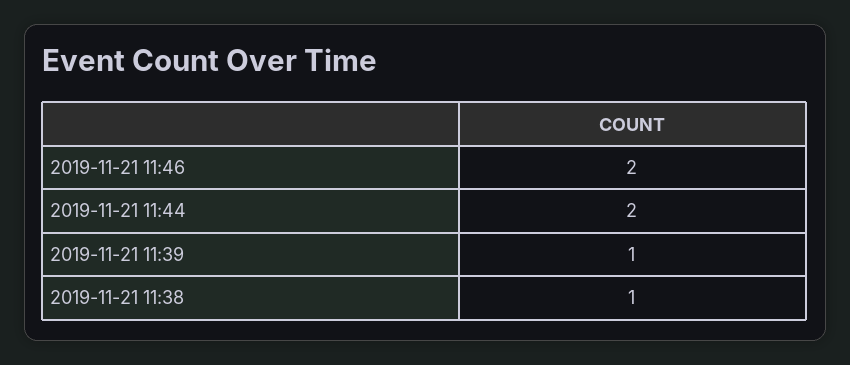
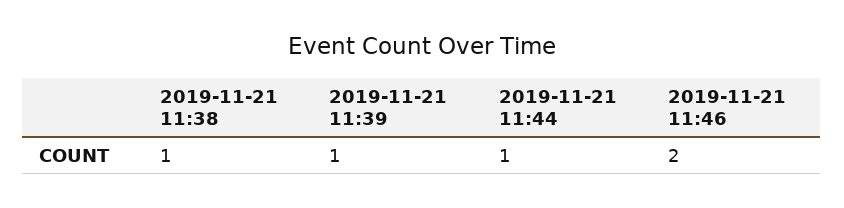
2019-11-21 11:44: 2 -> 1

